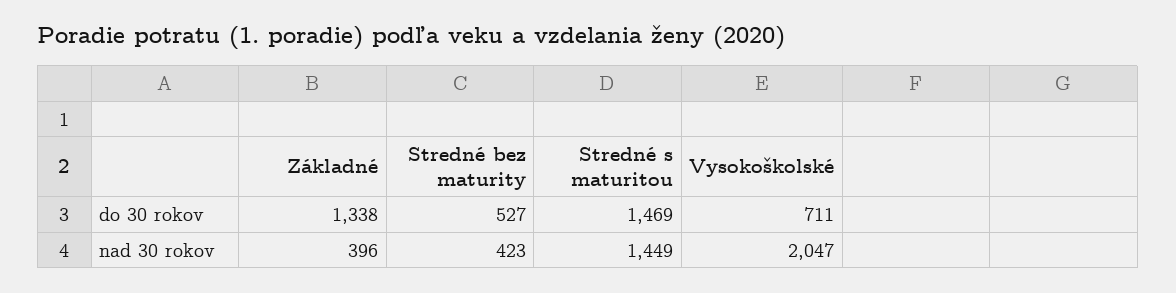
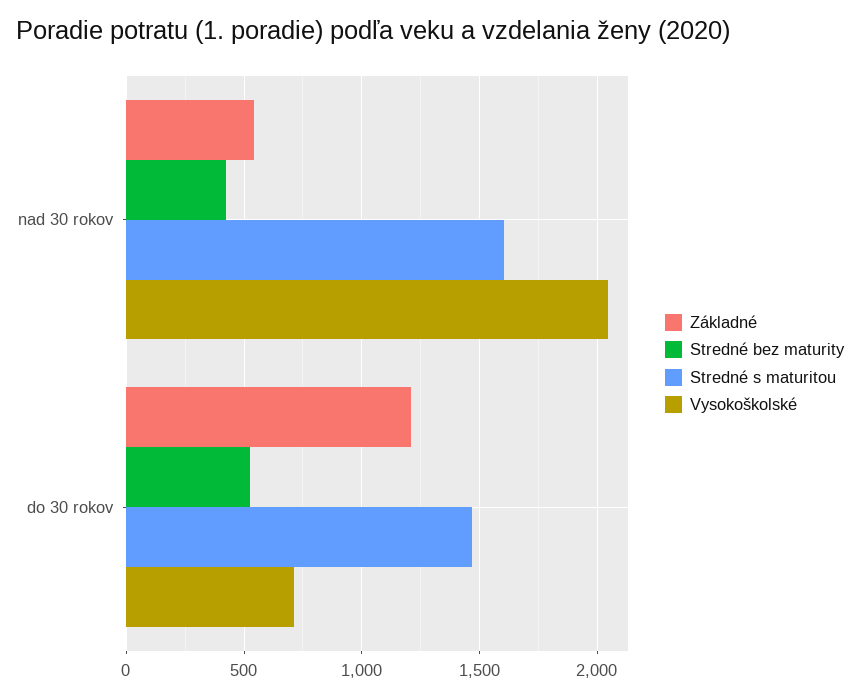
Základné, do 30 rokov: 1338 -> 1200
Základné, nad 30 rokov: 396 -> 550
Stredné s maturitou, nad 30 rokov: 1449 -> 1600

